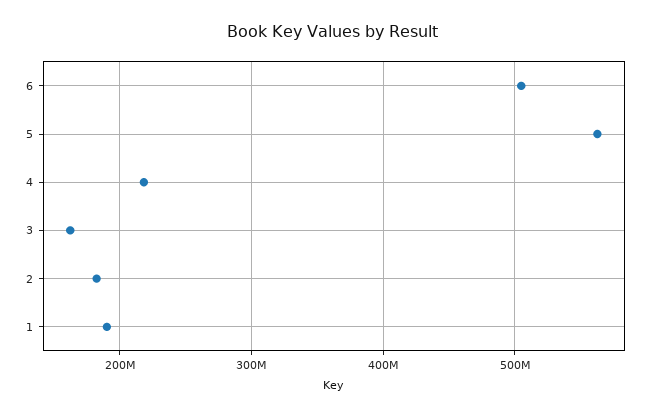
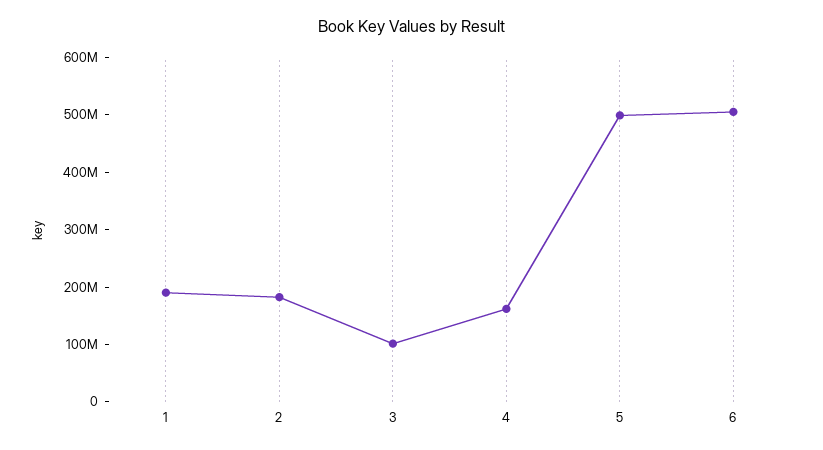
5: 560000000 -> 500000000
4: 220000000 -> 160000000
3: 160000000 -> 100000000

